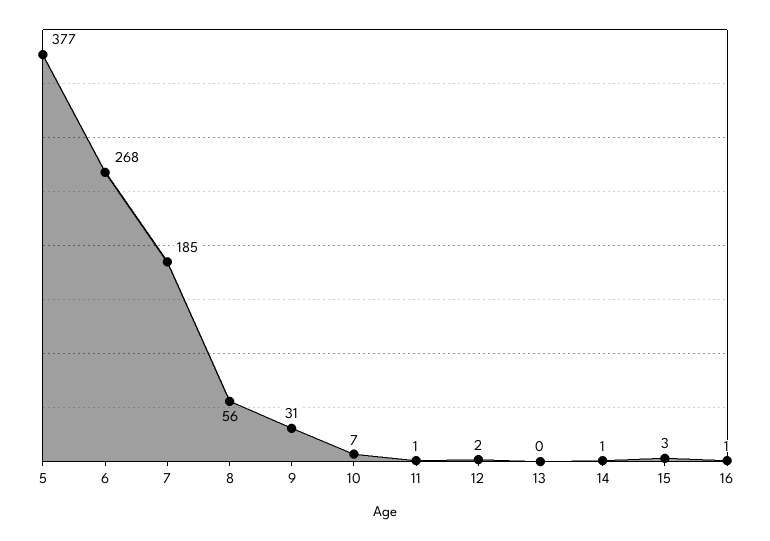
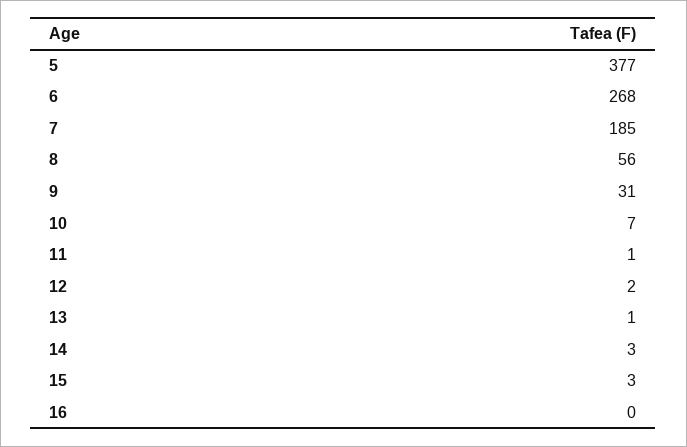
13: 0 -> 1
14: 1 -> 3
16: 1 -> 0

